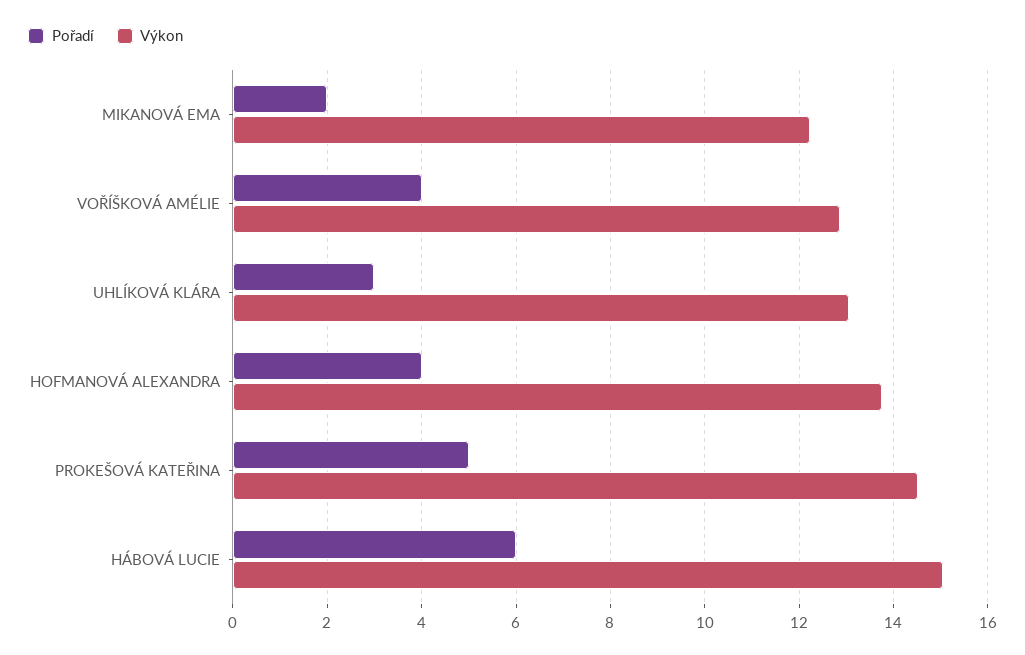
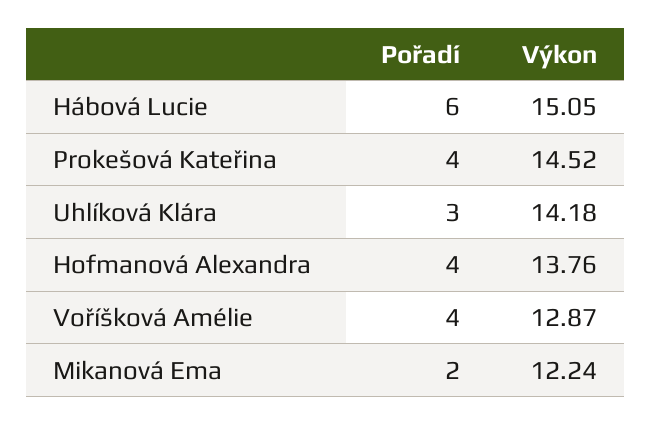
Výkon, UHLÍKOVÁ KLÁRA: 13 -> 14.18
Pořadí, PROKEŠOVÁ KATEŘINA: 5 -> 4

